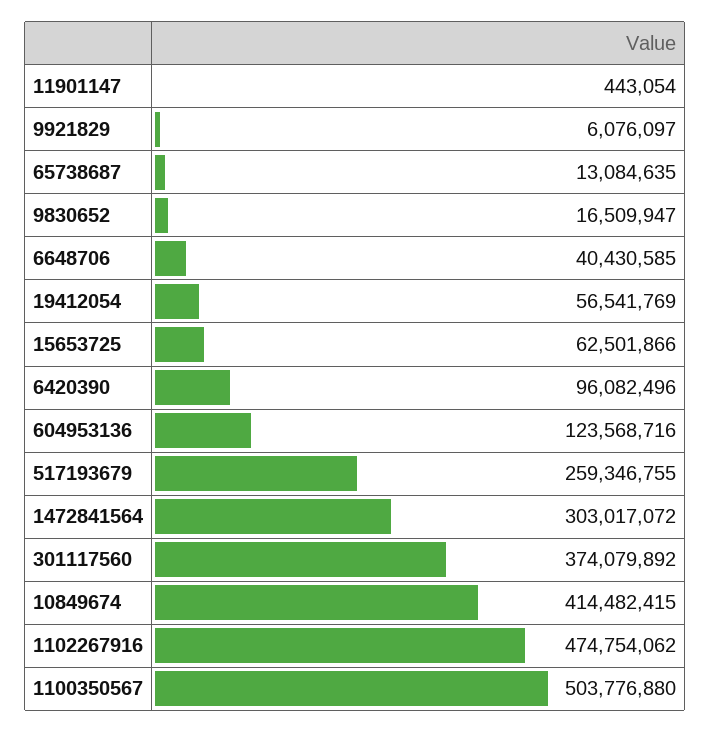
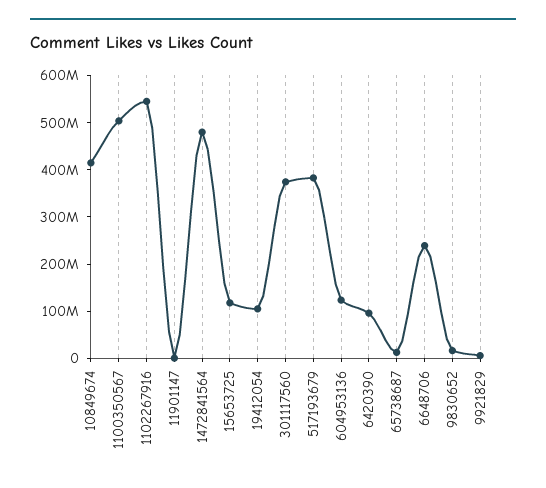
6648706: 40430585 -> 240000000
19412054: 56541769 -> 100000000
15653725: 62501866 -> 120000000
517193679: 259346755 -> 380000000
1472841564: 303017072 -> 480000000
1102267916: 474754062 -> 540000000

